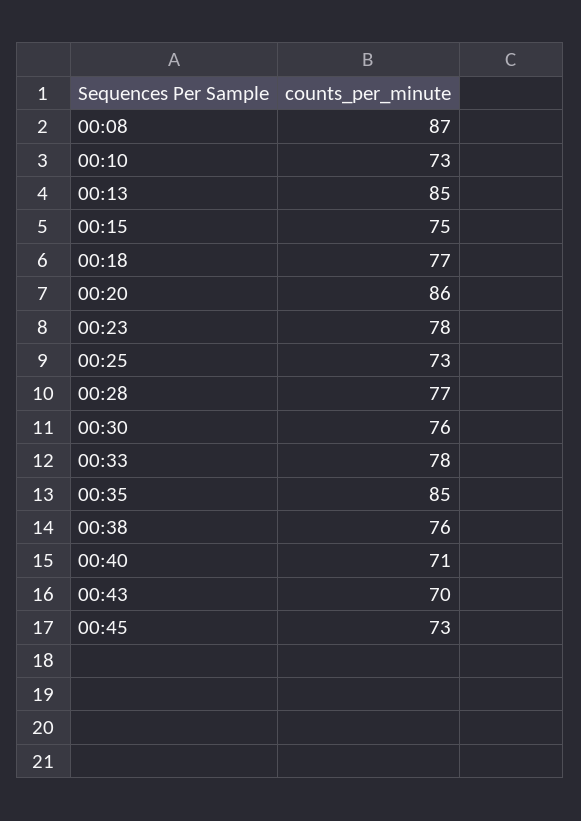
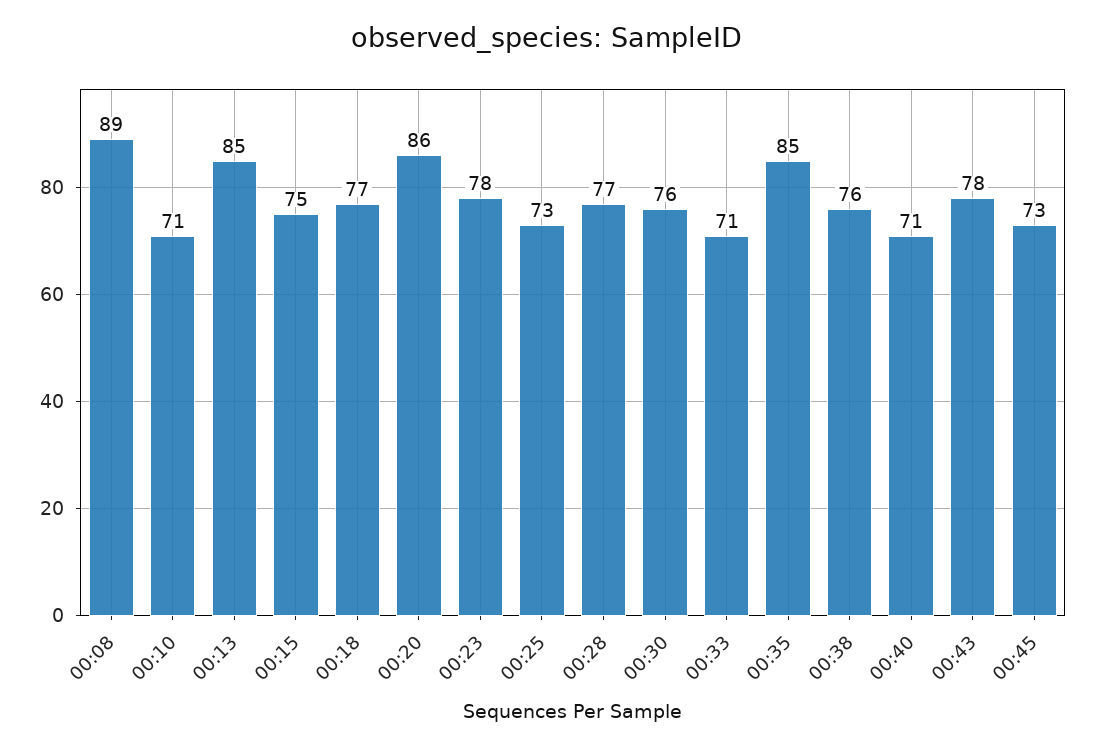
00:08: 87 -> 89
00:10: 73 -> 71
00:33: 78 -> 71
00:43: 70 -> 78

